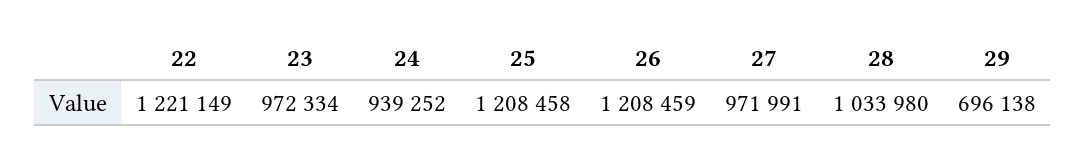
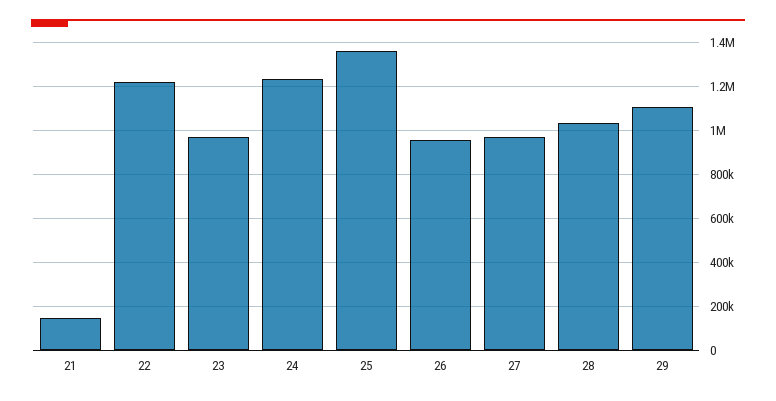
24: 939252 -> 1250000
25: 1208458 -> 1350000
26: 1208459 -> 950000
29: 696138 -> 1100000
21: none -> 150000

